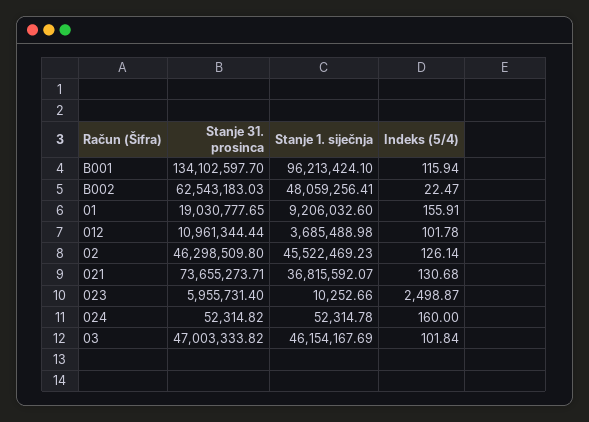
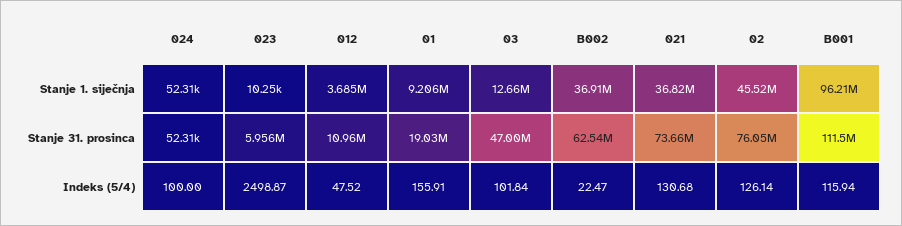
Stanje 31. prosinca, B001: 134102597.7 -> 111500000
Stanje 1. siječnja, B002: 48059256.41 -> 36910000
Indeks (5/4), 012: 101.78 -> 47.52
Stanje 31. prosinca, 02: 46298509.8 -> 76050000
Indeks (5/4), 024: 160 -> 100
Stanje 1. siječnja, 03: 46154167.69 -> 12660000

